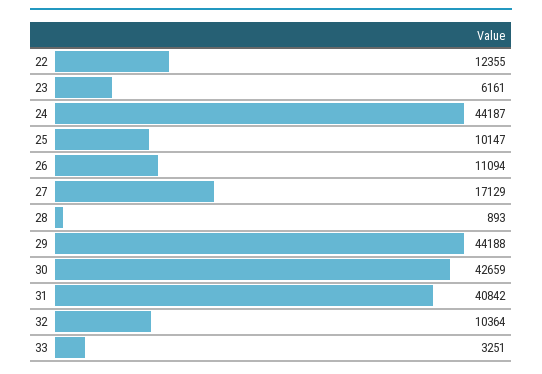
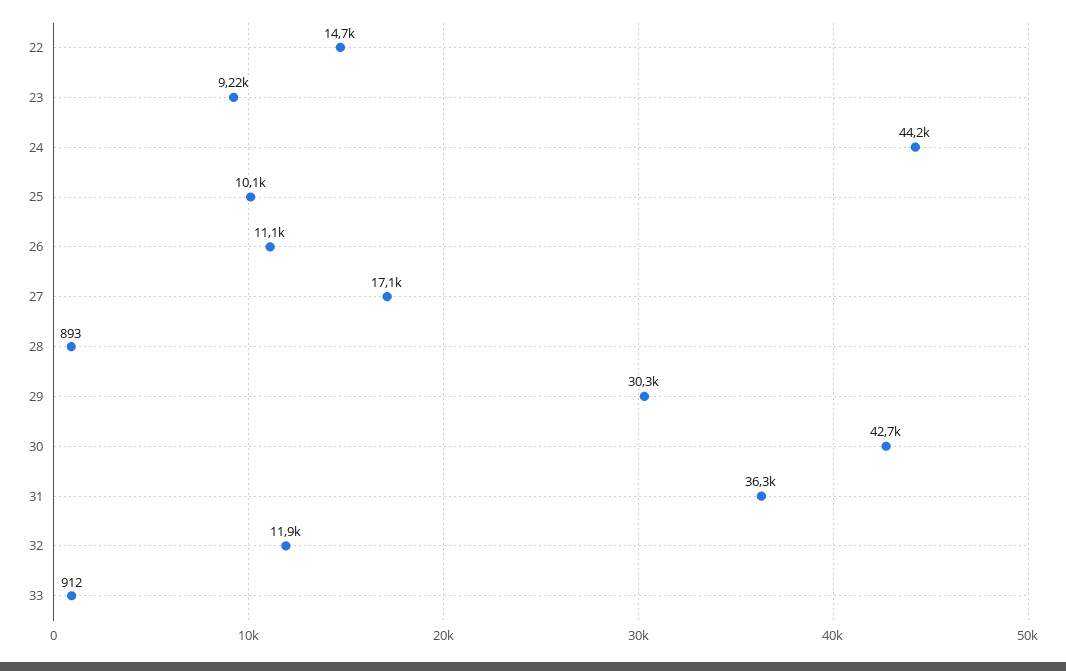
22: 12355 -> 14700
23: 6161 -> 9220
29: 44188 -> 30300
31: 40842 -> 36300
32: 10364 -> 11900
33: 3251 -> 912

